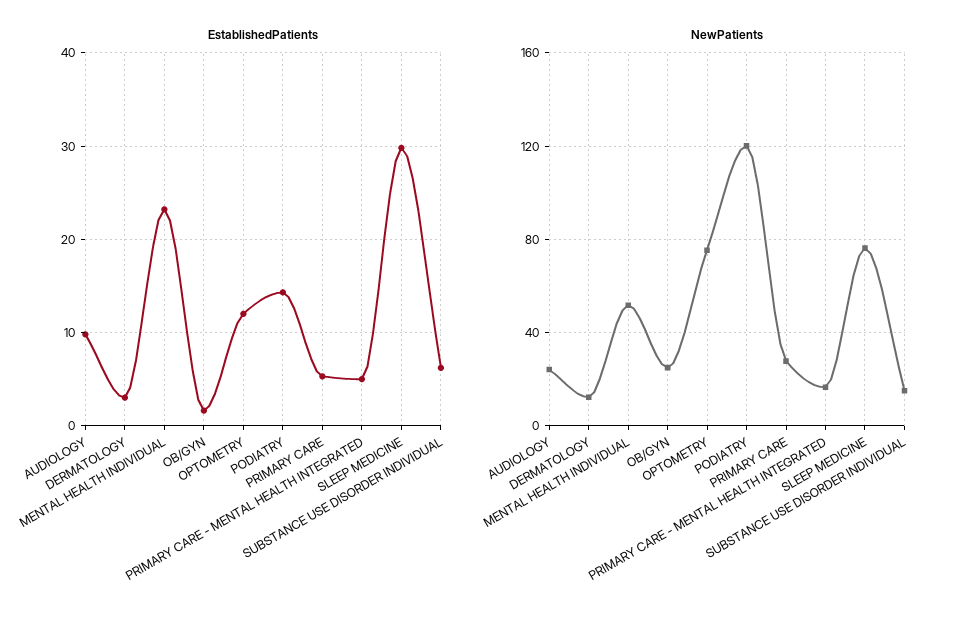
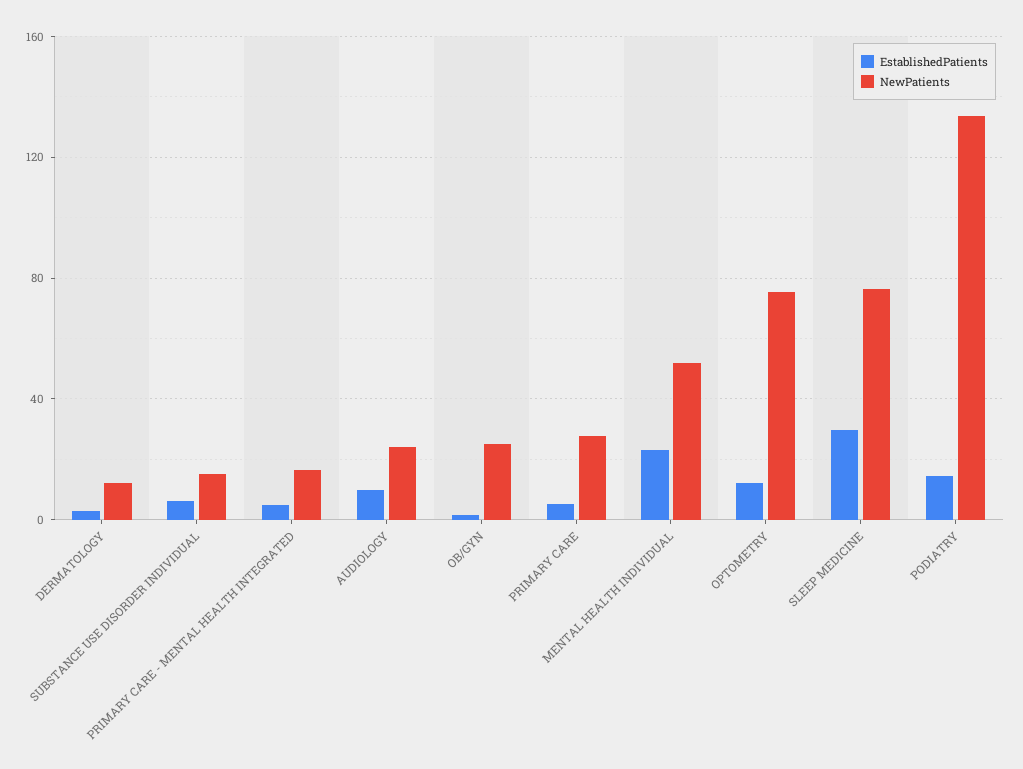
NewPatients, PODIATRY: 120 -> 135

